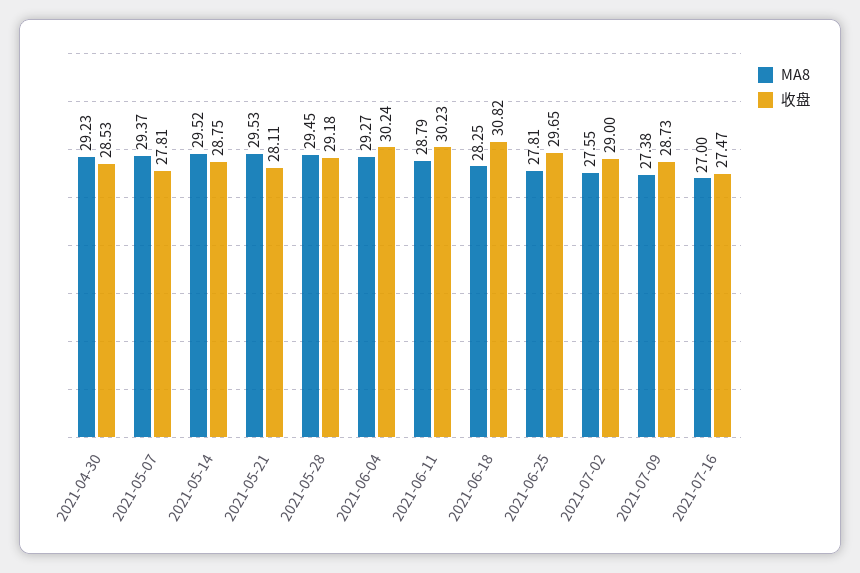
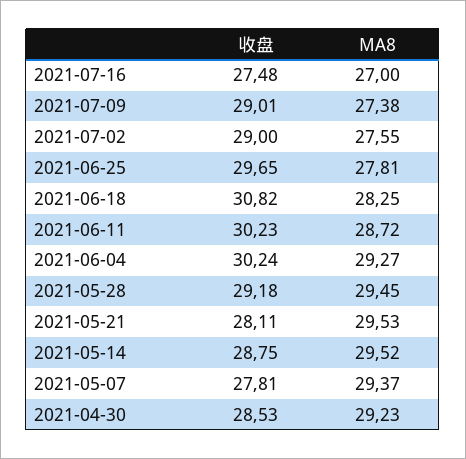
MA8, 2021-06-11: 28.79 -> 28.72
收盘, 2021-07-09: 28.73 -> 29.01
收盘, 2021-07-16: 27.47 -> 27.48

